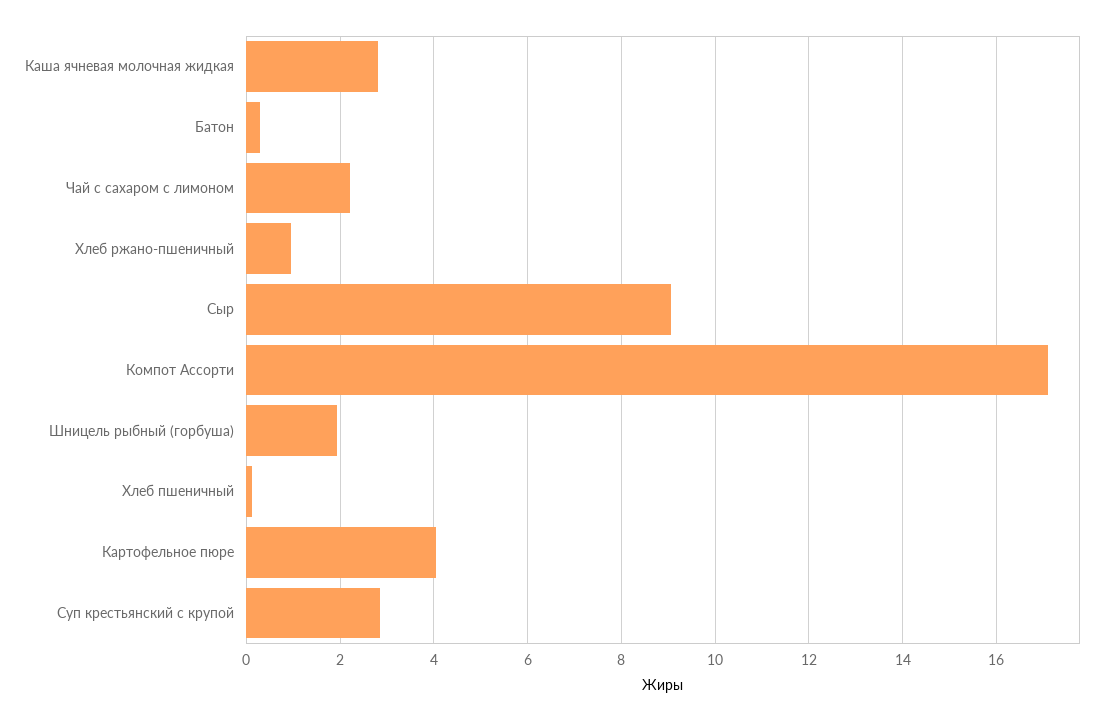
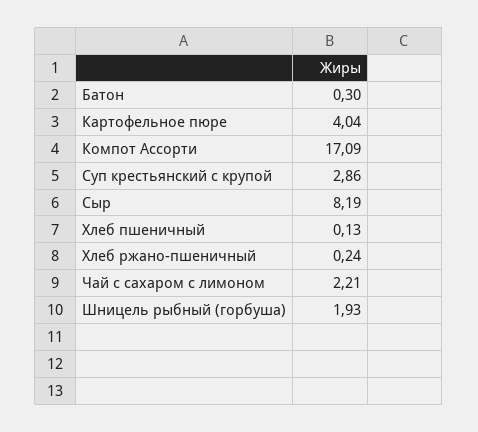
Каша ячневая молочная жидкая: 2.8 -> none
Хлеб ржано-пшеничный: 1 -> 0.24
Сыр: 9 -> 8.19

